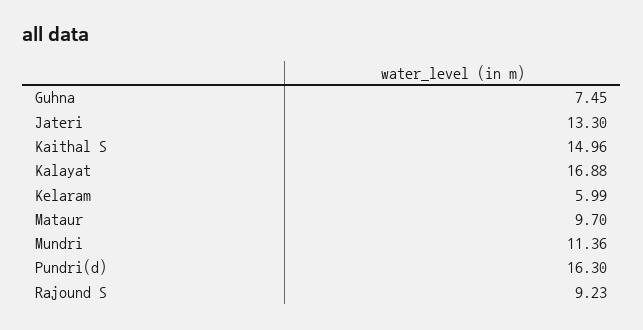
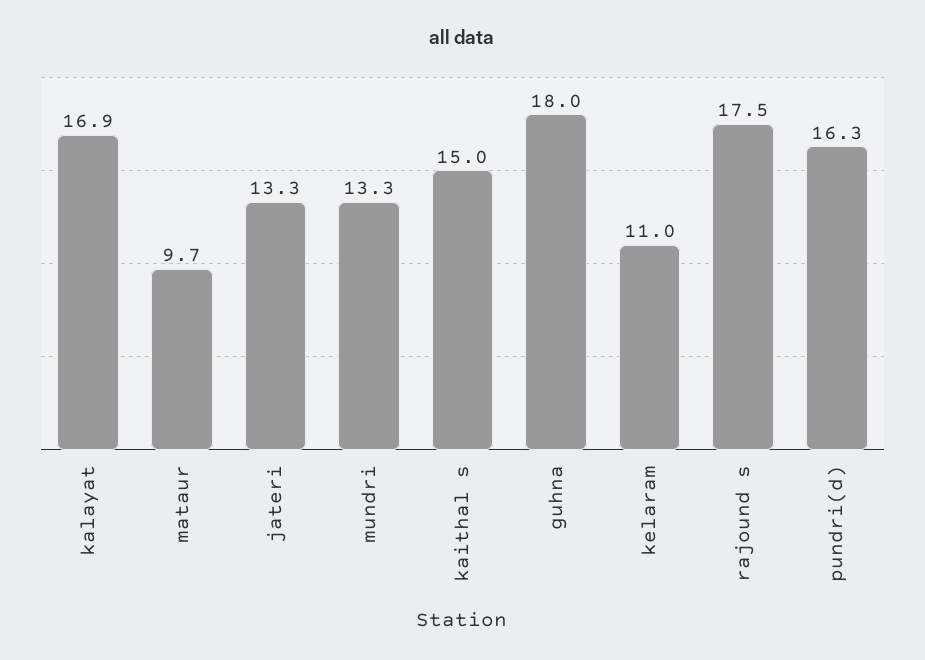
Guhna: 7.45 -> 18
Kelaram: 5.99 -> 11
Mundri: 11.36 -> 13.3
Rajound S: 9.23 -> 17.5

